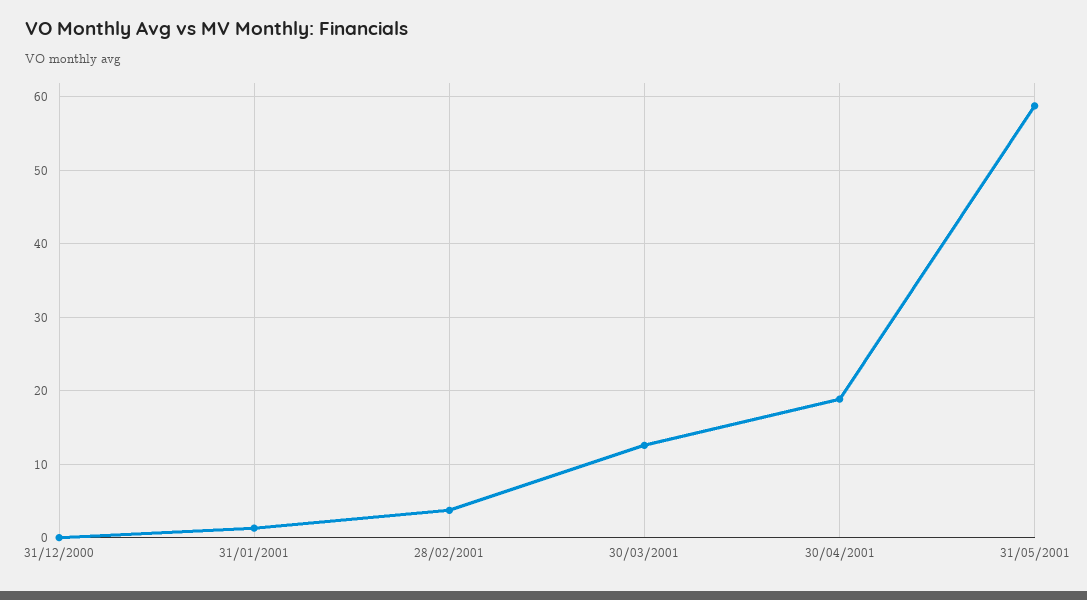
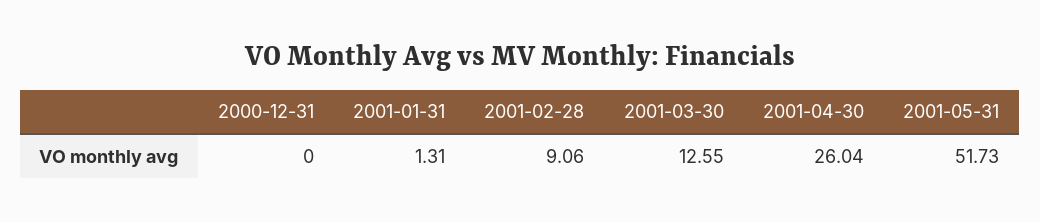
28/02/2001: 4 -> 9.06
30/04/2001: 19 -> 26.04
31/05/2001: 59 -> 51.73

